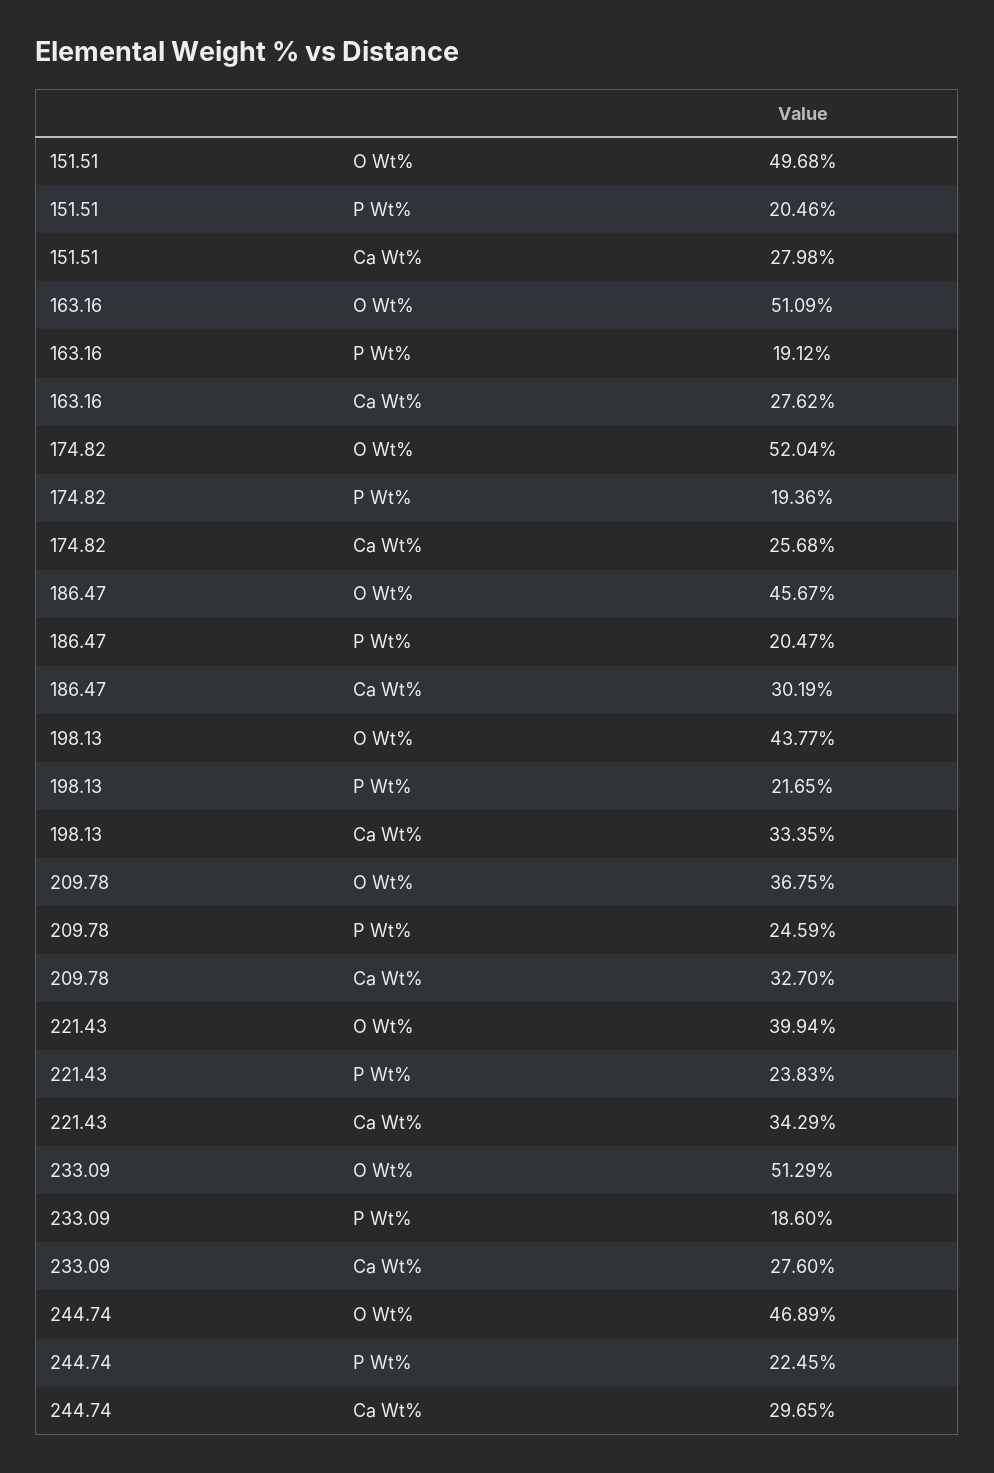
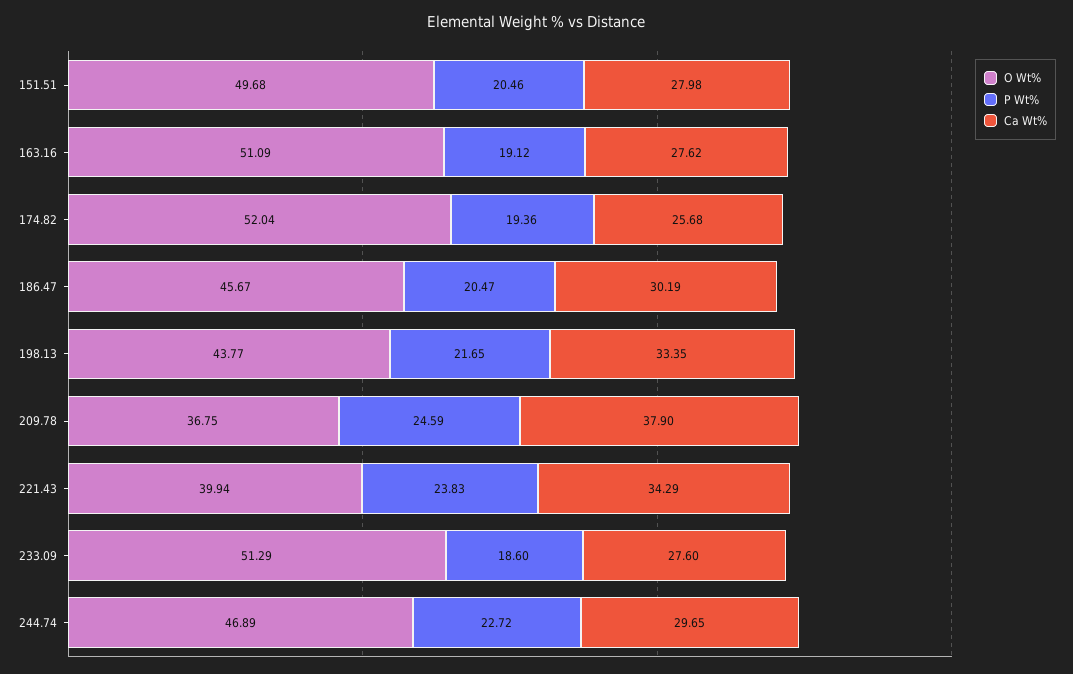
Ca Wt%, 209.78: 32.7 -> 37.9
P Wt%, 244.74: 22.45 -> 22.72

